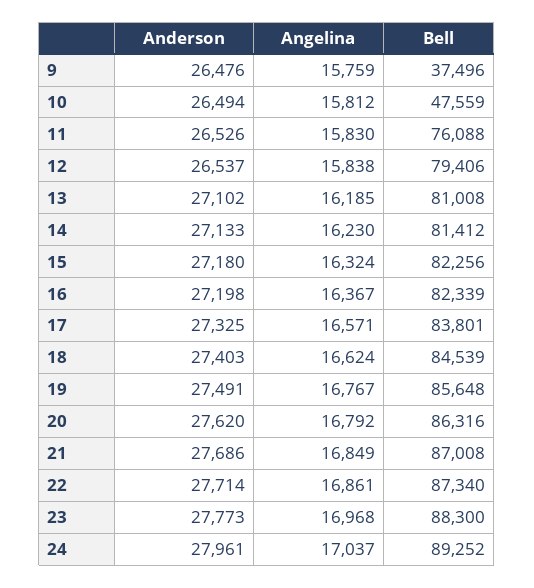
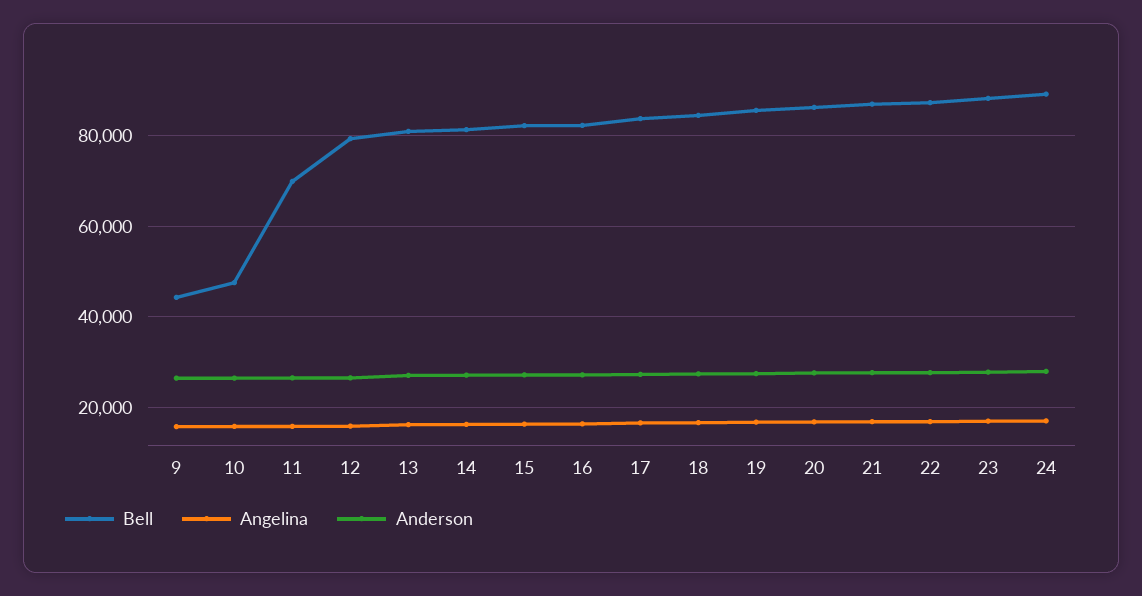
Bell, 9: 37496 -> 44000
Bell, 11: 76088 -> 70000

